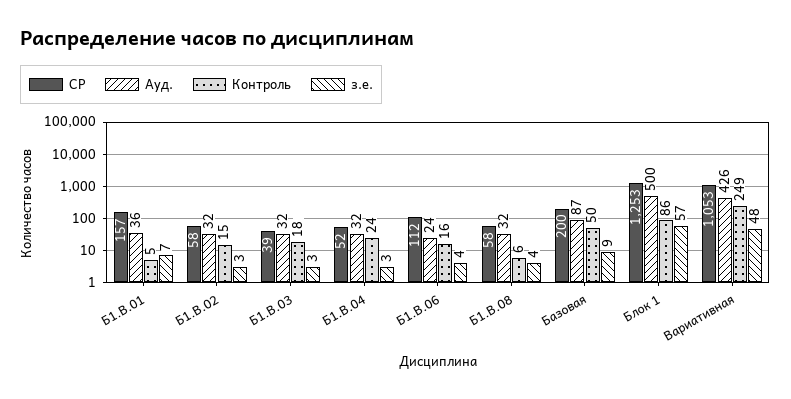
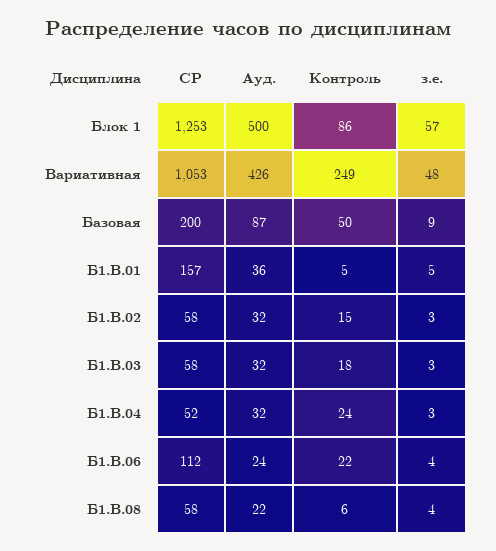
з.е., Б1.В.01: 7 -> 5
СР, Б1.В.03: 39 -> 58
Контроль, Б1.В.06: 16 -> 22
Ауд., Б1.В.08: 32 -> 22

